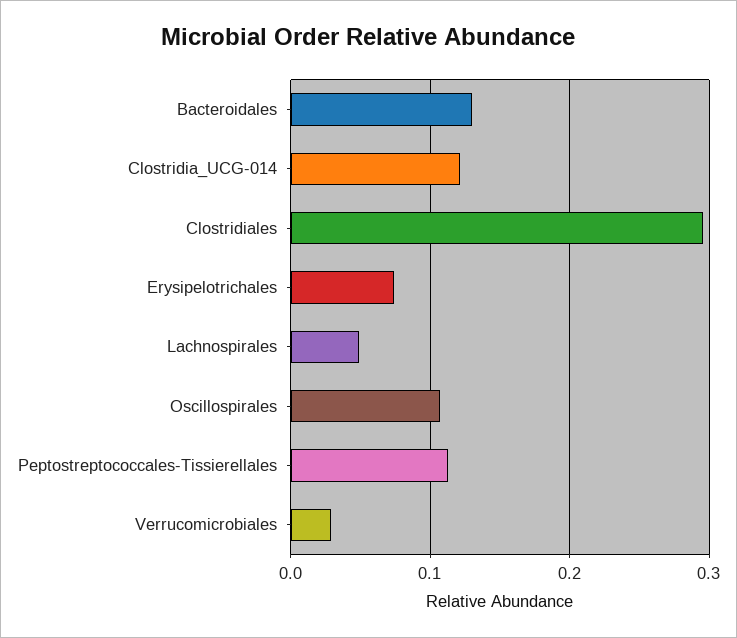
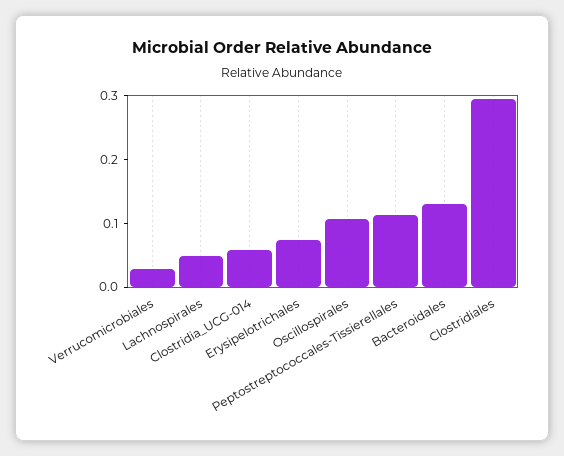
Clostridia_UCG-014: 0.12 -> 0.06

